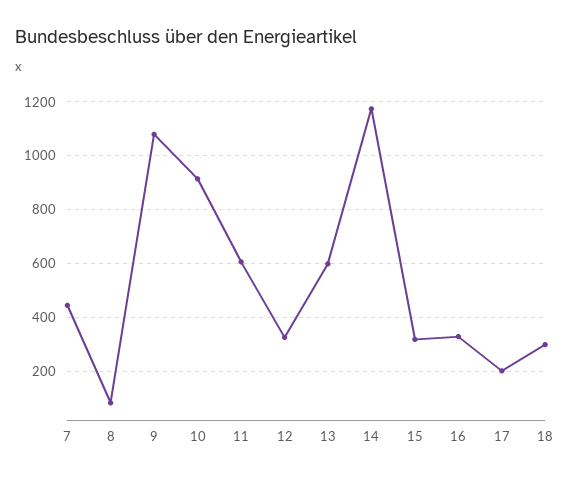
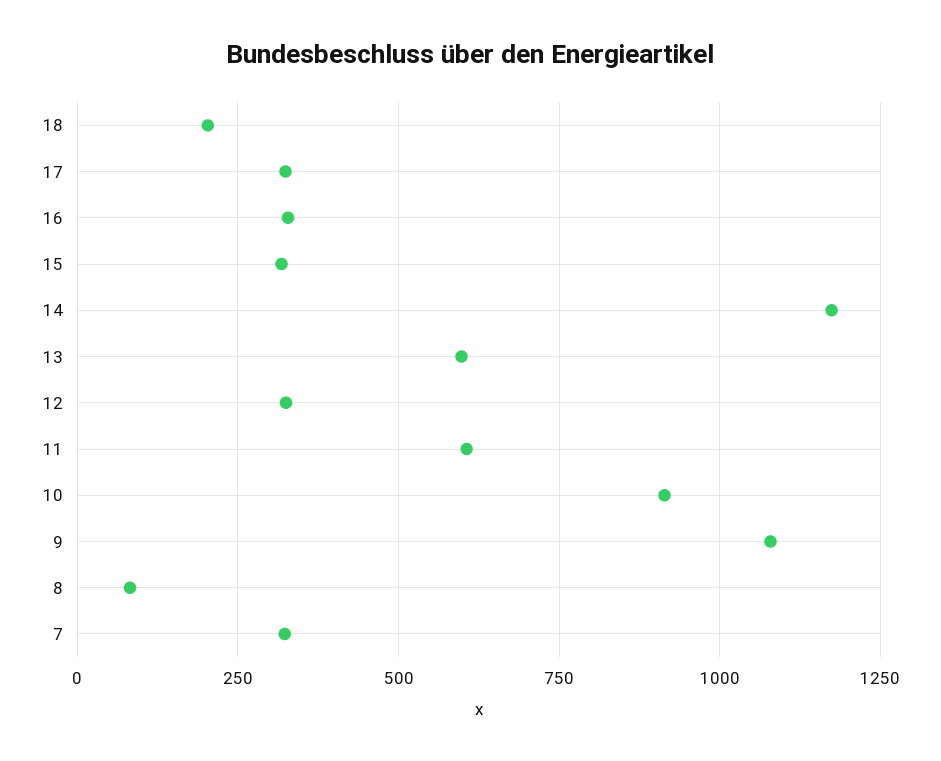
7: 450 -> 325
17: 200 -> 325
18: 300 -> 200

